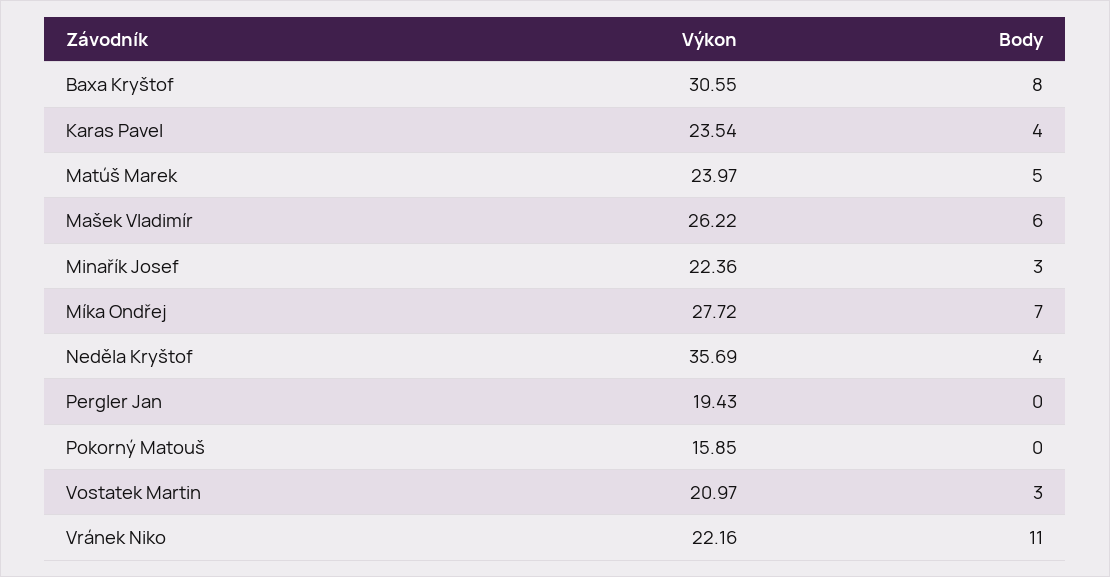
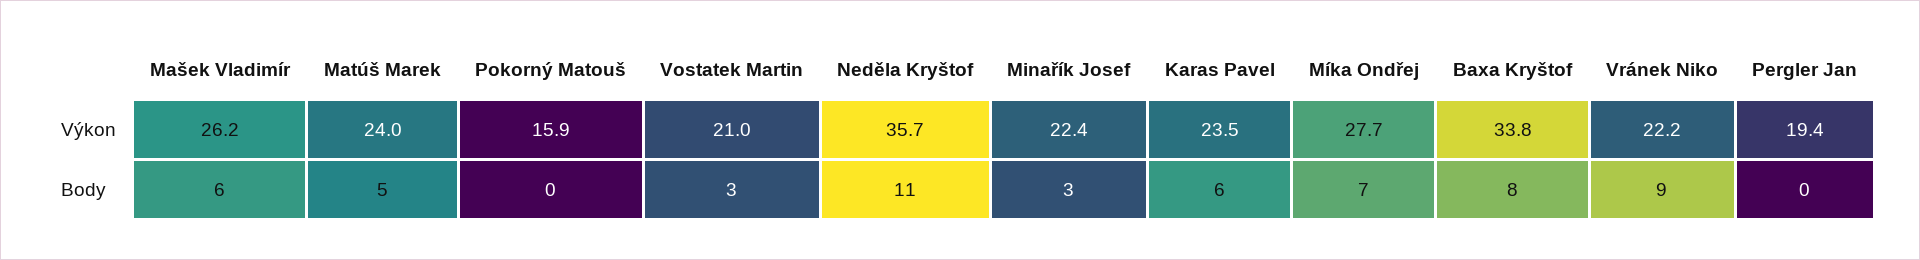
Výkon, Baxa Kryštof: 30.55 -> 33.8
Body, Karas Pavel: 4 -> 6
Body, Neděla Kryštof: 4 -> 11
Body, Vránek Niko: 11 -> 9

